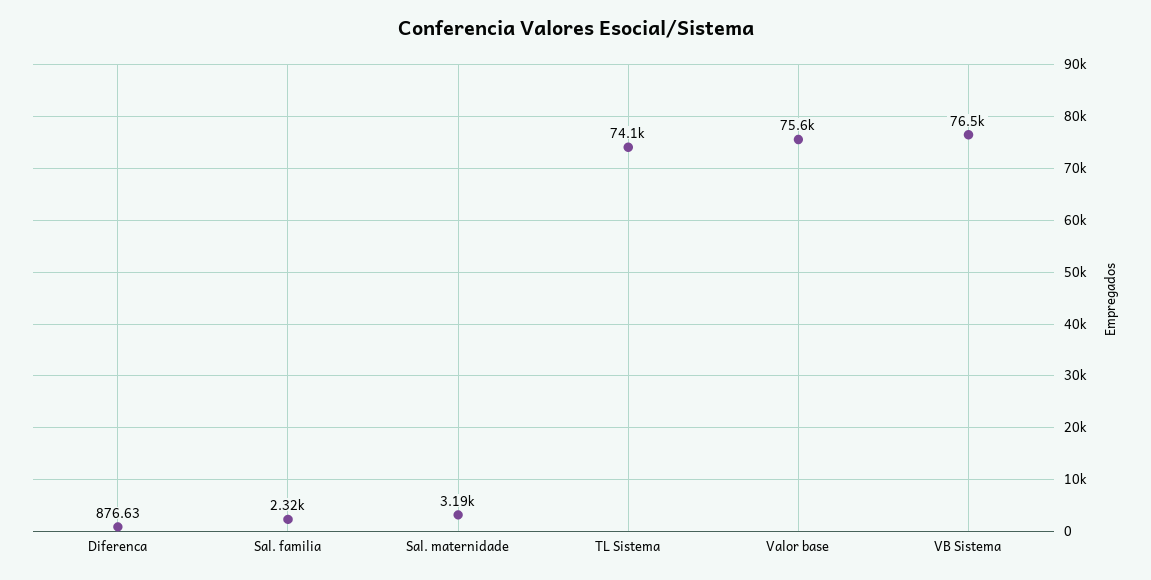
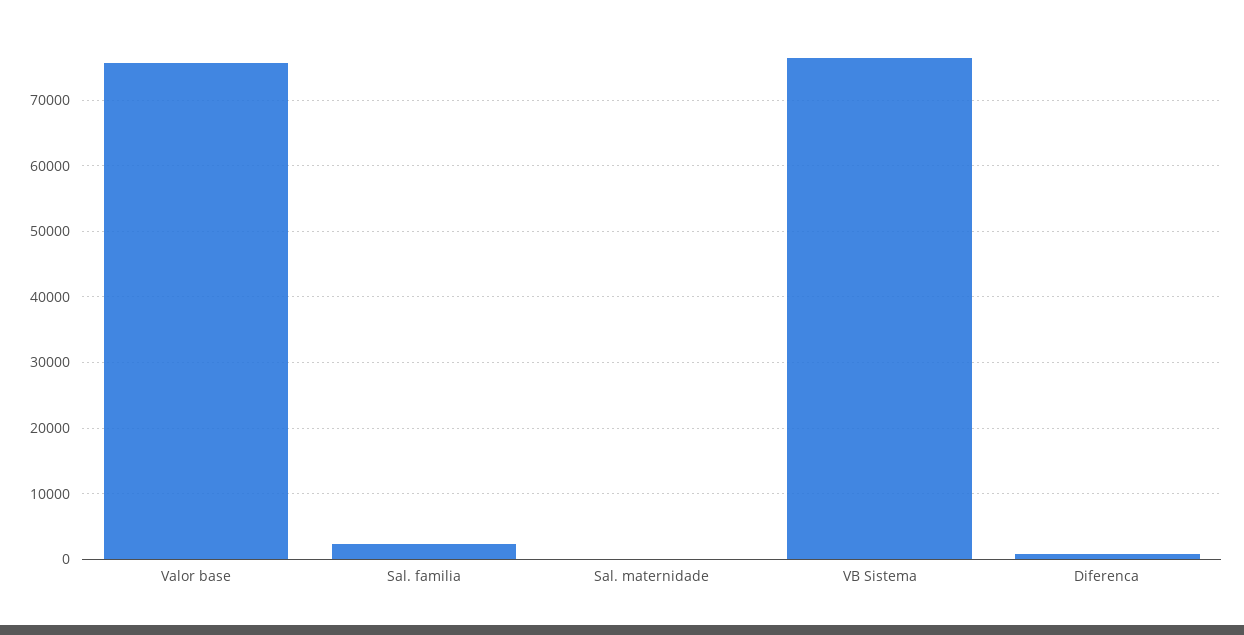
Sal. maternidade: 3190 -> 0
TL Sistema: 74100 -> none

